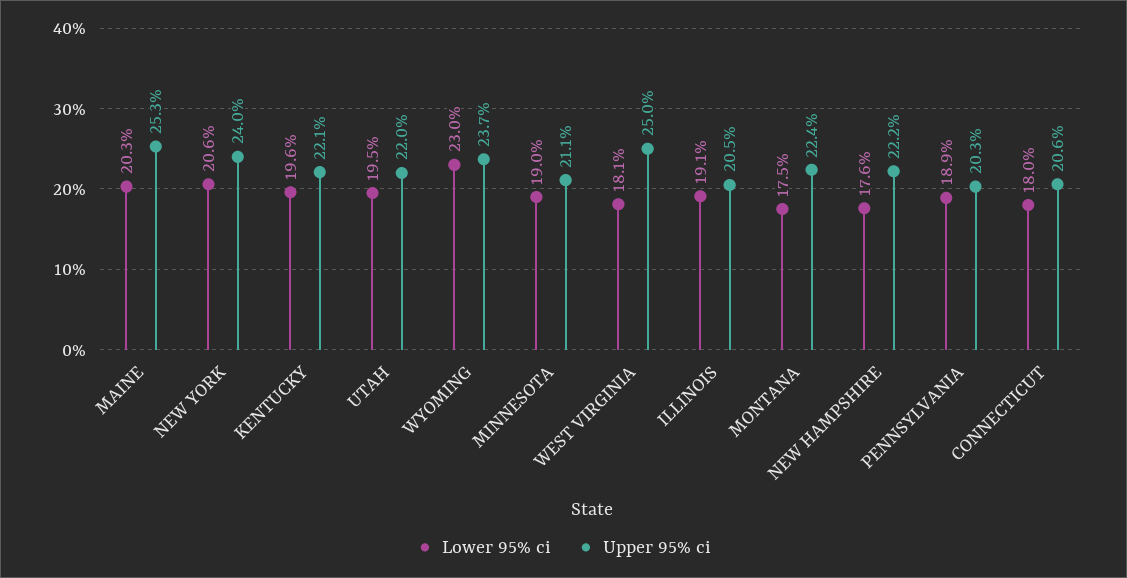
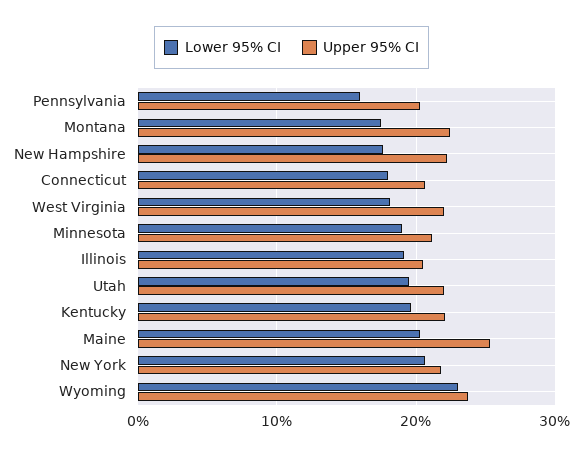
Upper 95% ci, NEW YORK: 24 -> 22
Upper 95% ci, WEST VIRGINIA: 25 -> 22
Lower 95% ci, PENNSYLVANIA: 18.9 -> 16

